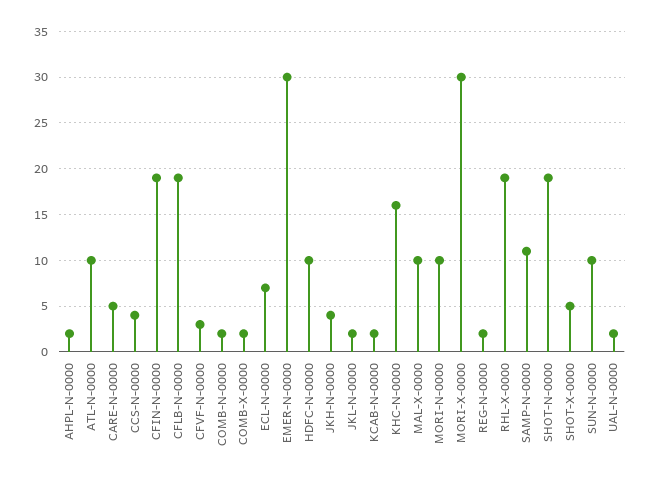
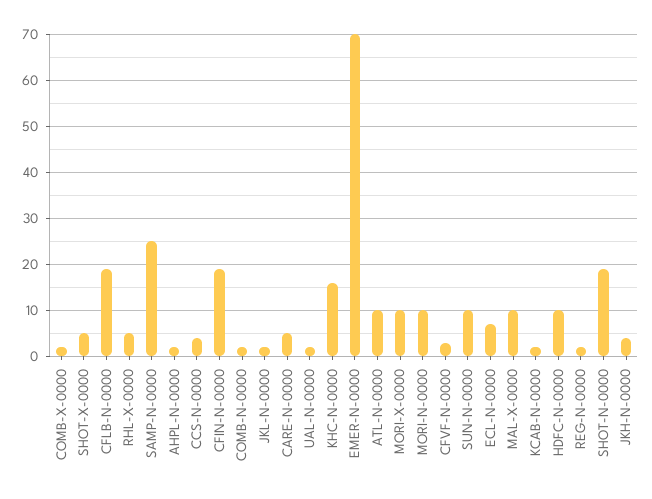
EMER-N-0000: 30 -> 70
MORI-X-0000: 30 -> 10
RHL-X-0000: 19 -> 5
SAMP-N-0000: 11 -> 25

